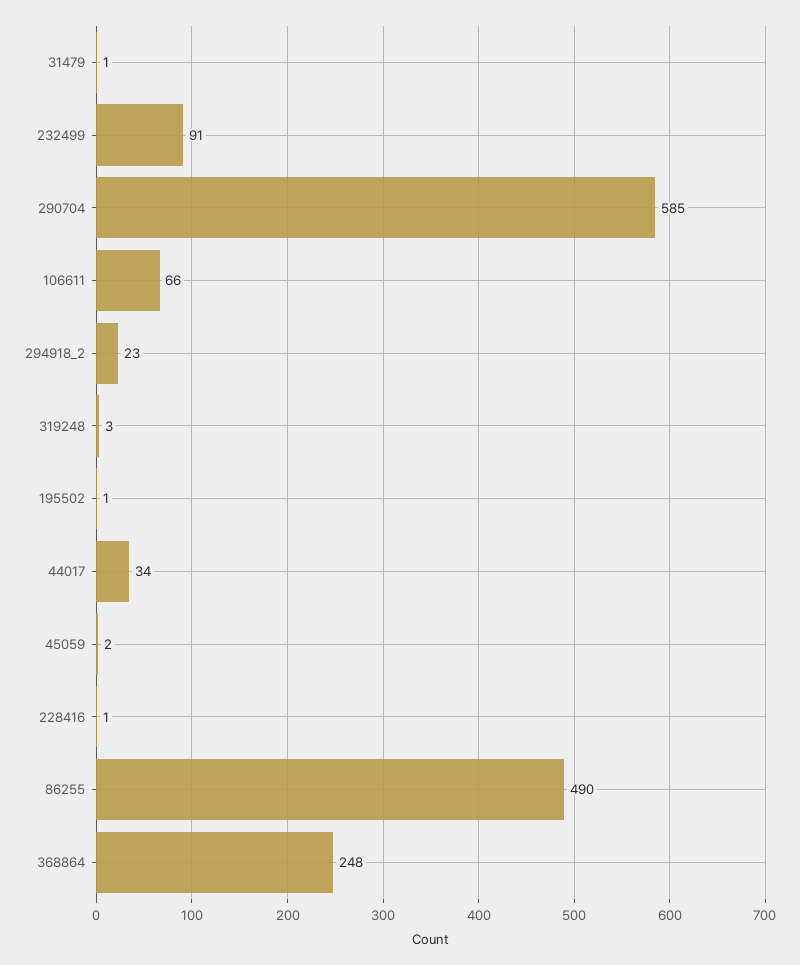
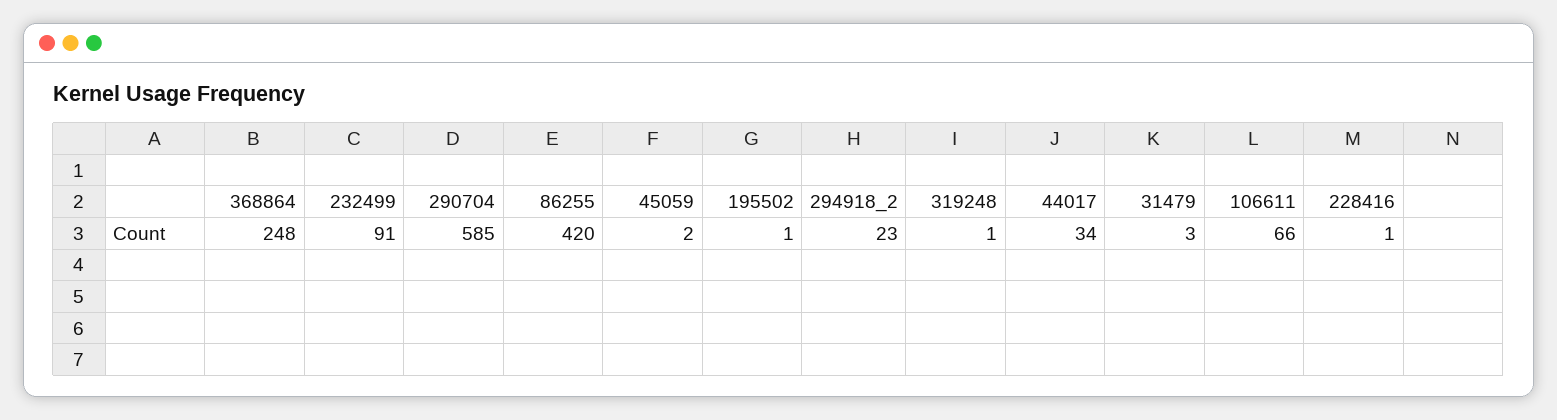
31479: 1 -> 3
319248: 3 -> 1
86255: 490 -> 420

